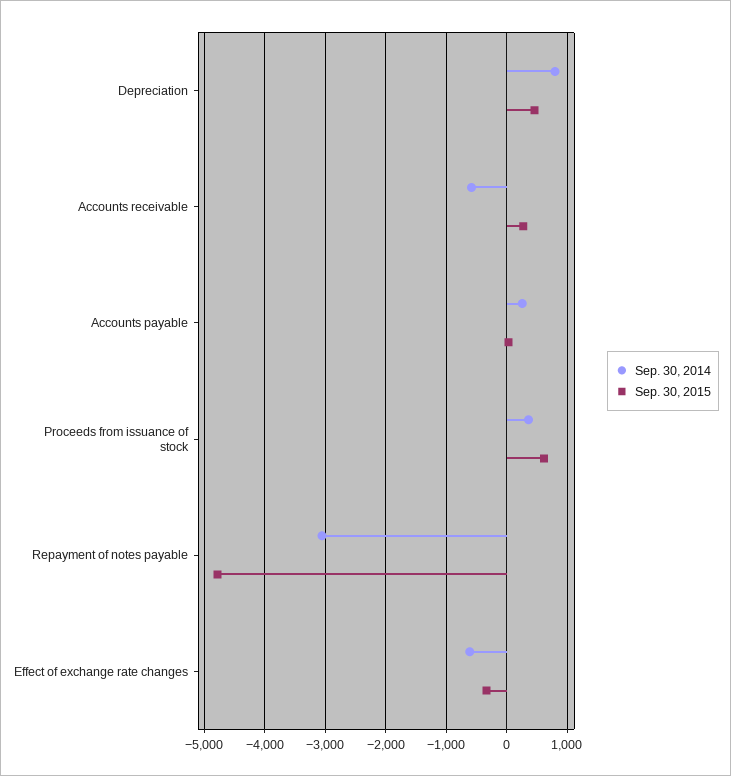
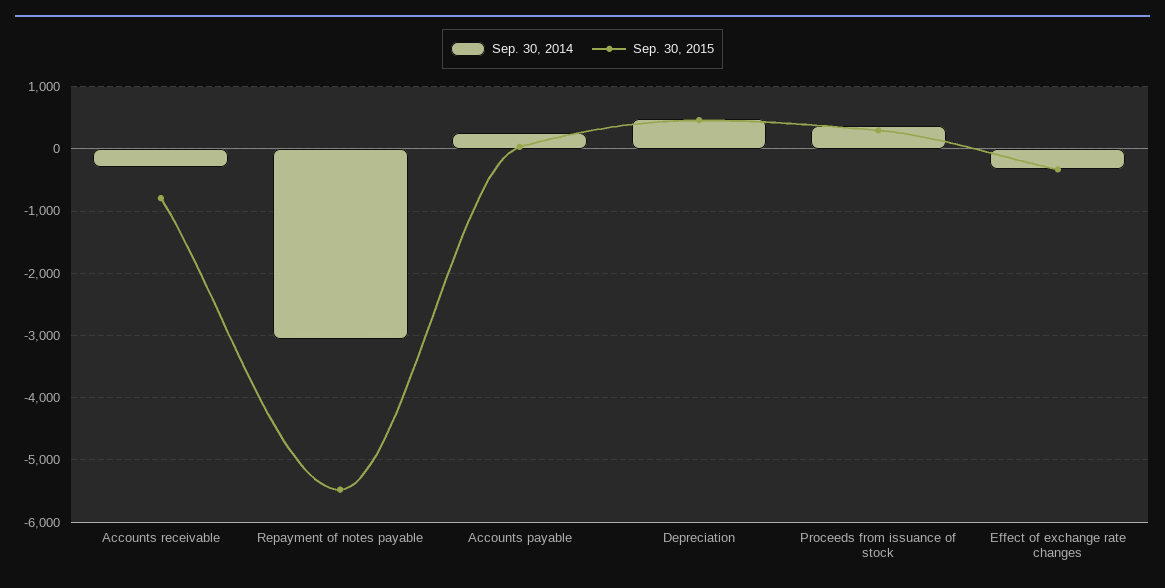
Sep. 30, 2014, Depreciation: 800 -> 500
Sep. 30, 2014, Accounts receivable: -600 -> -300
Sep. 30, 2015, Accounts receivable: 300 -> -800
Sep. 30, 2015, Proceeds from issuance of stock: 600 -> 300
Sep. 30, 2015, Repayment of notes payable: -4800 -> -5500
Sep. 30, 2014, Effect of exchange rate changes: -600 -> -300

